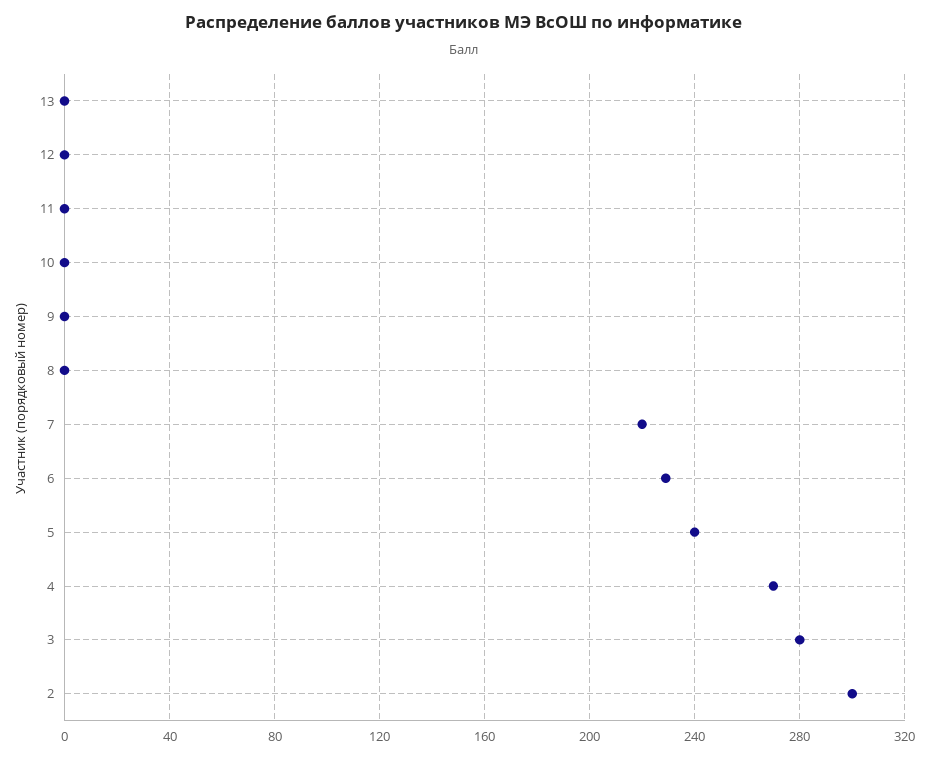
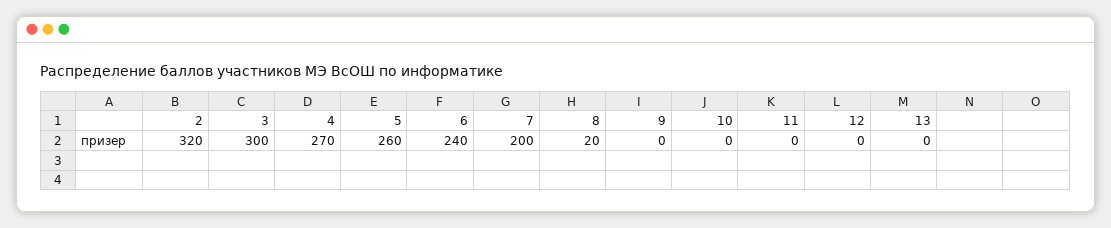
8: 0 -> 20
7: 220 -> 200
6: 230 -> 240
5: 240 -> 260
3: 280 -> 300
2: 300 -> 320

